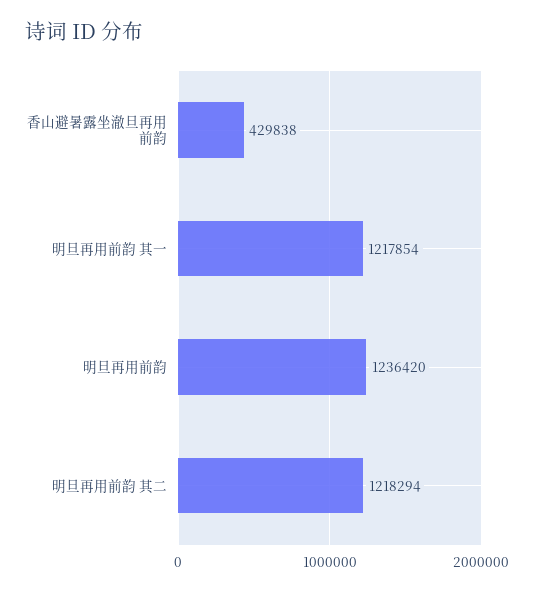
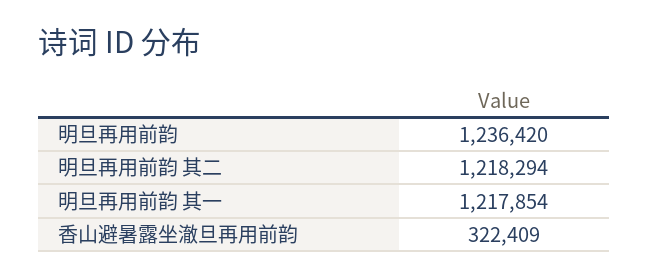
香山避暑露坐澈旦再用前韵: 429838 -> 322409

